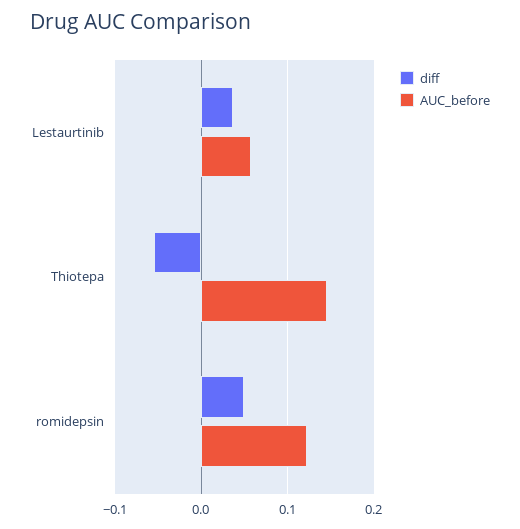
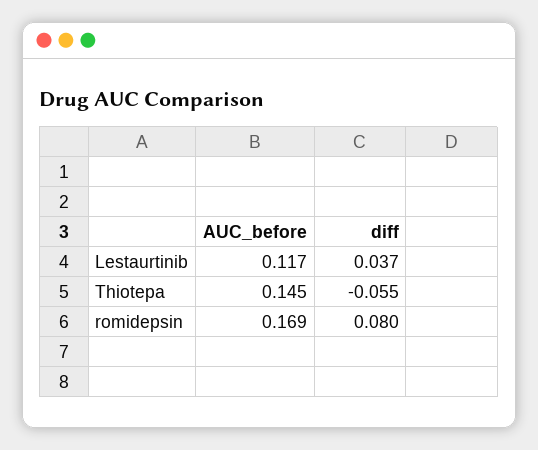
AUC_before, Lestaurtinib: 0.06 -> 0.117
diff, romidepsin: 0.05 -> 0.08
AUC_before, romidepsin: 0.12 -> 0.169

